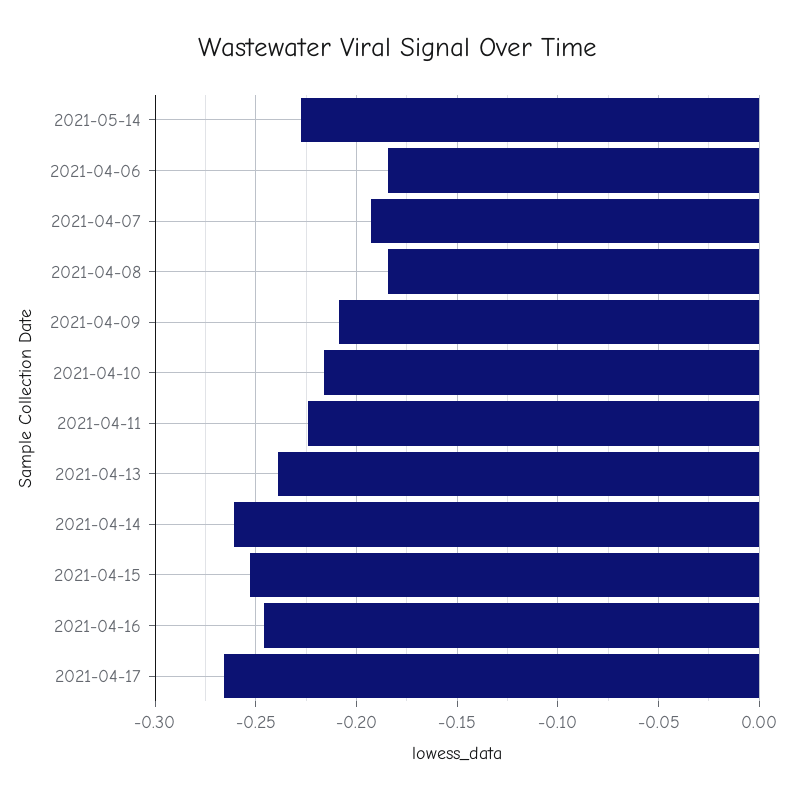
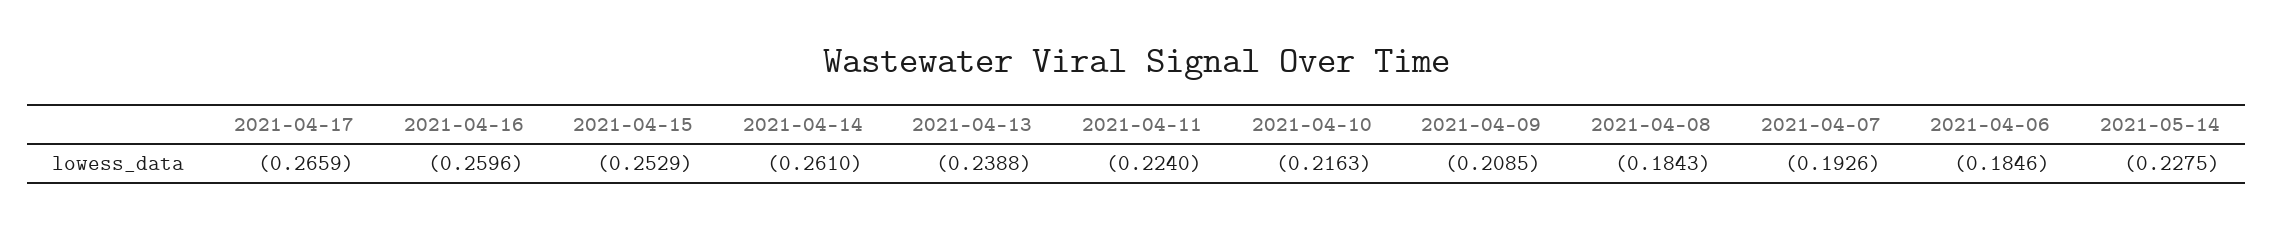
2021-04-16: -0.245 -> -0.2596

